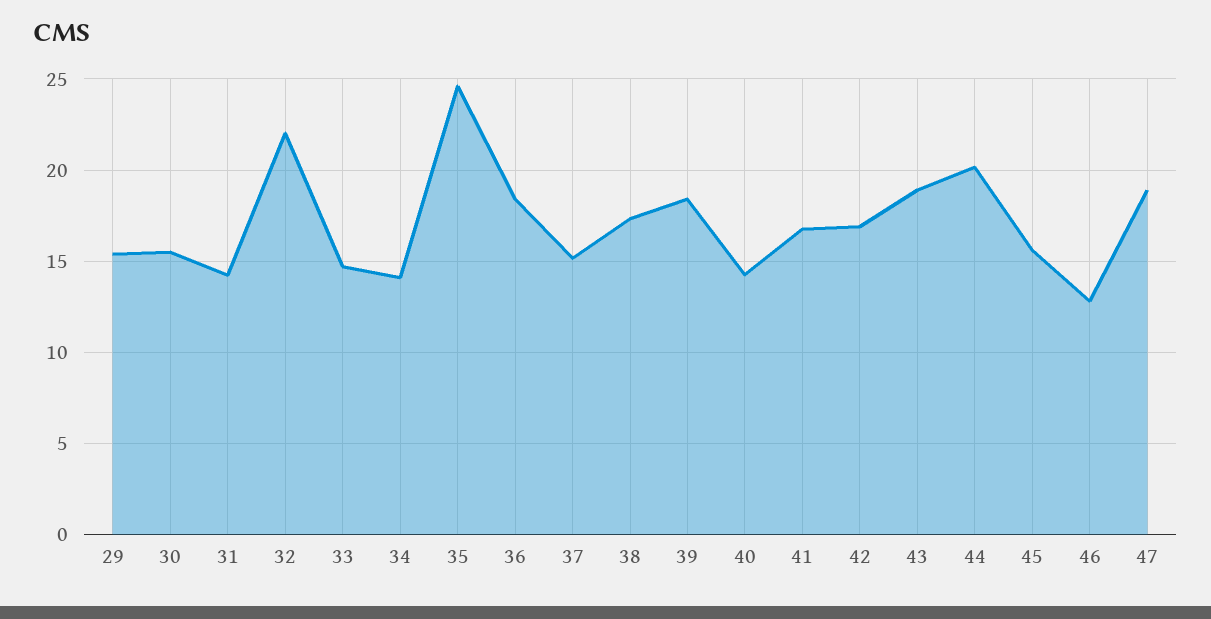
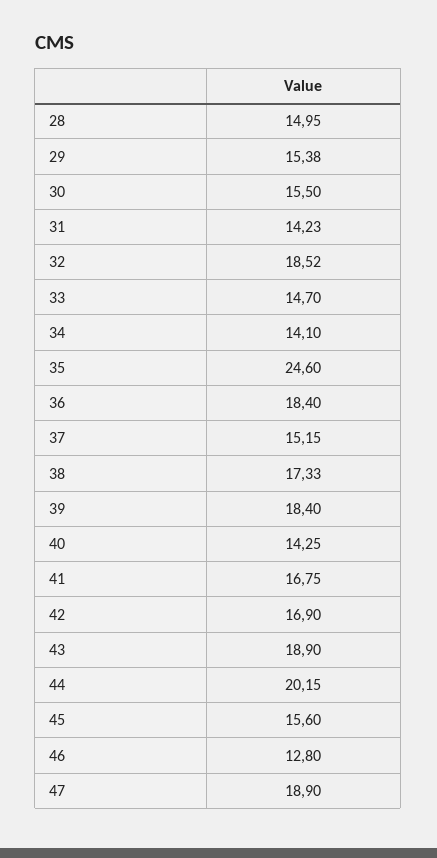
32: 22 -> 18.52
28: none -> 14.95

